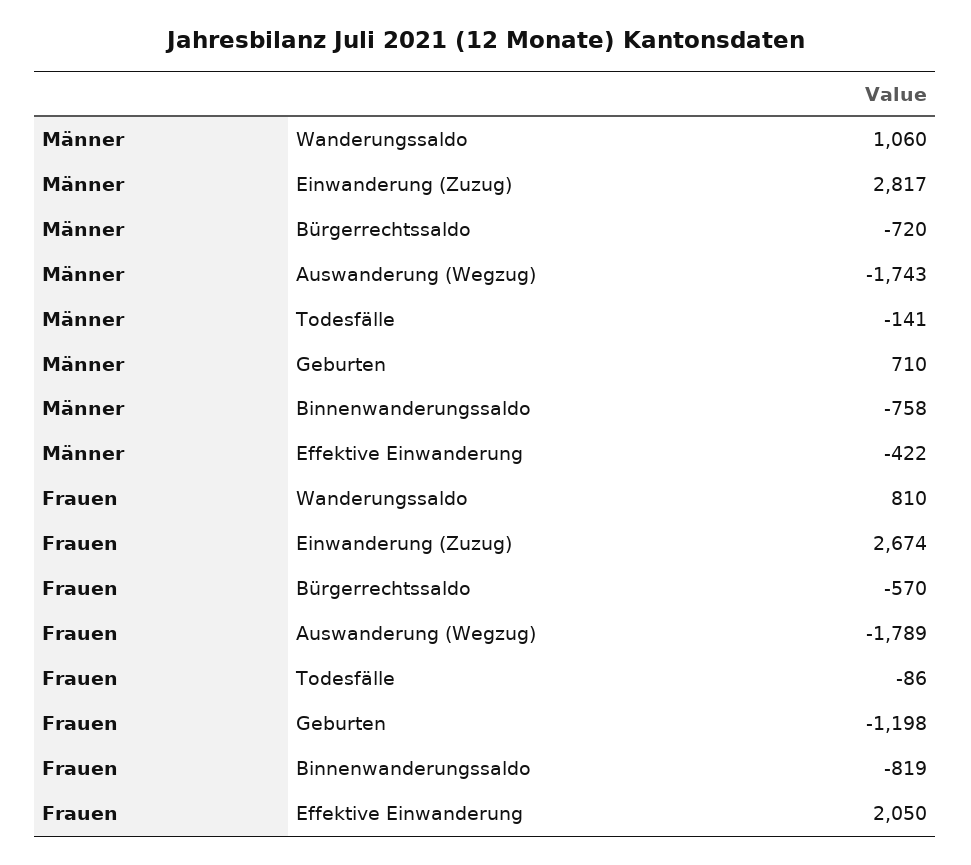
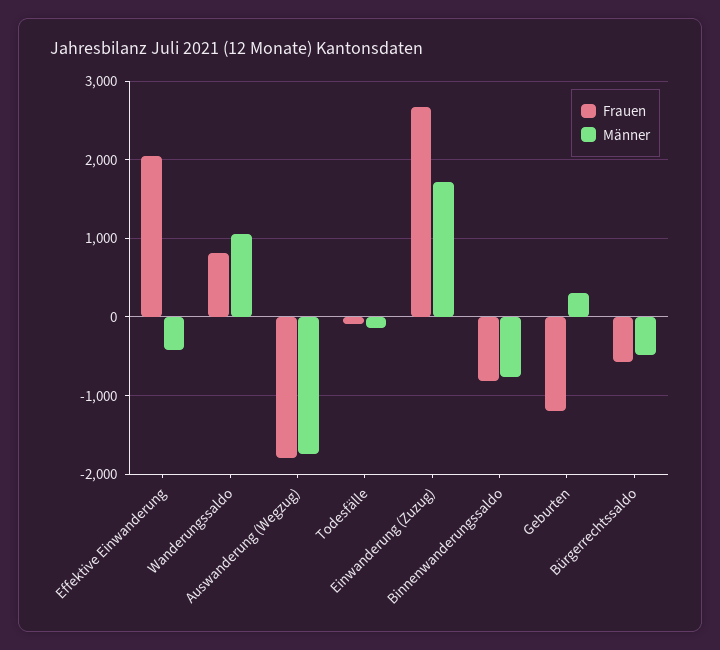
Männer, Einwanderung (Zuzug): 2817 -> 1700
Männer, Bürgerrechtssaldo: -720 -> -500
Männer, Geburten: 710 -> 300

